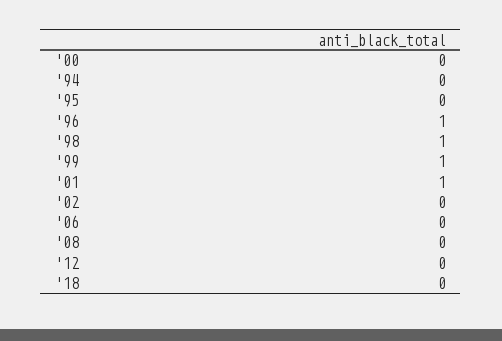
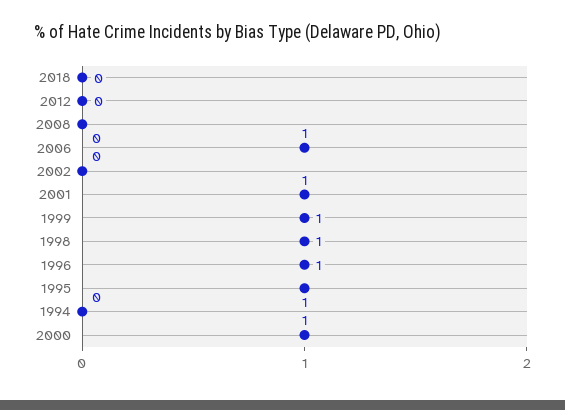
'00: 0 -> 1
'95: 0 -> 1
'06: 0 -> 1

